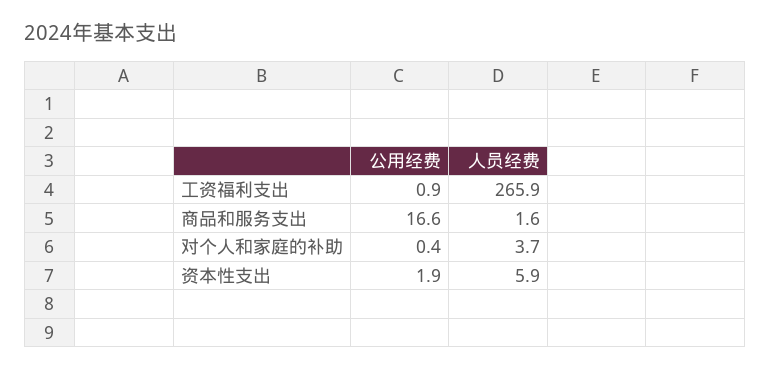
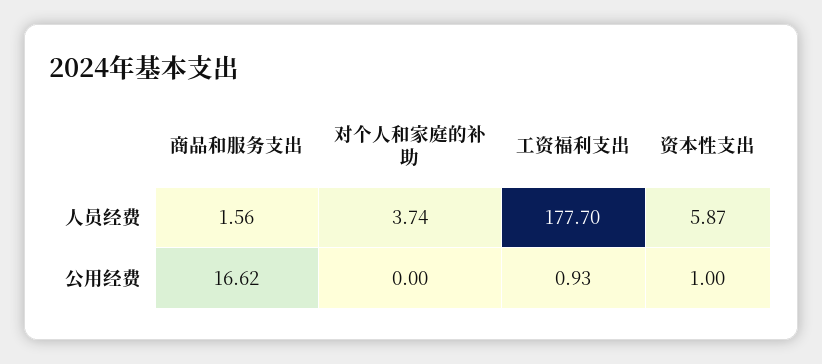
人员经费, 工资福利支出: 265.9 -> 177.7
公用经费, 对个人和家庭的补助: 0.4 -> 0
公用经费, 资本性支出: 1.9 -> 1

